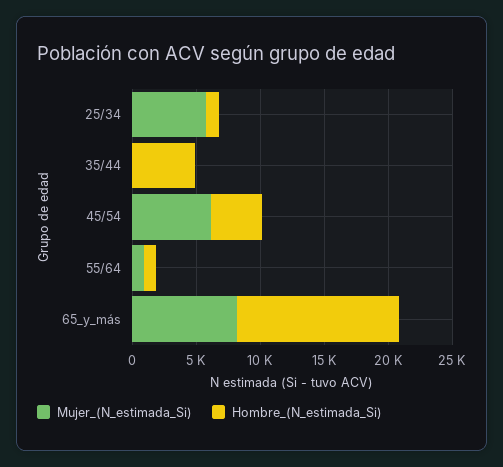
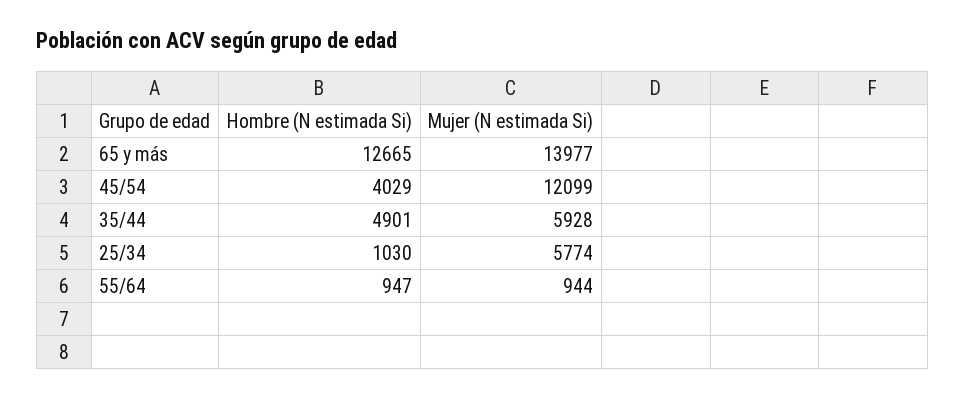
Mujer_(N_estimada_Si), 35/44: 0 -> 5928
Mujer_(N_estimada_Si), 45/54: 6000 -> 12099
Mujer_(N_estimada_Si), 65_y_más: 8000 -> 13977

